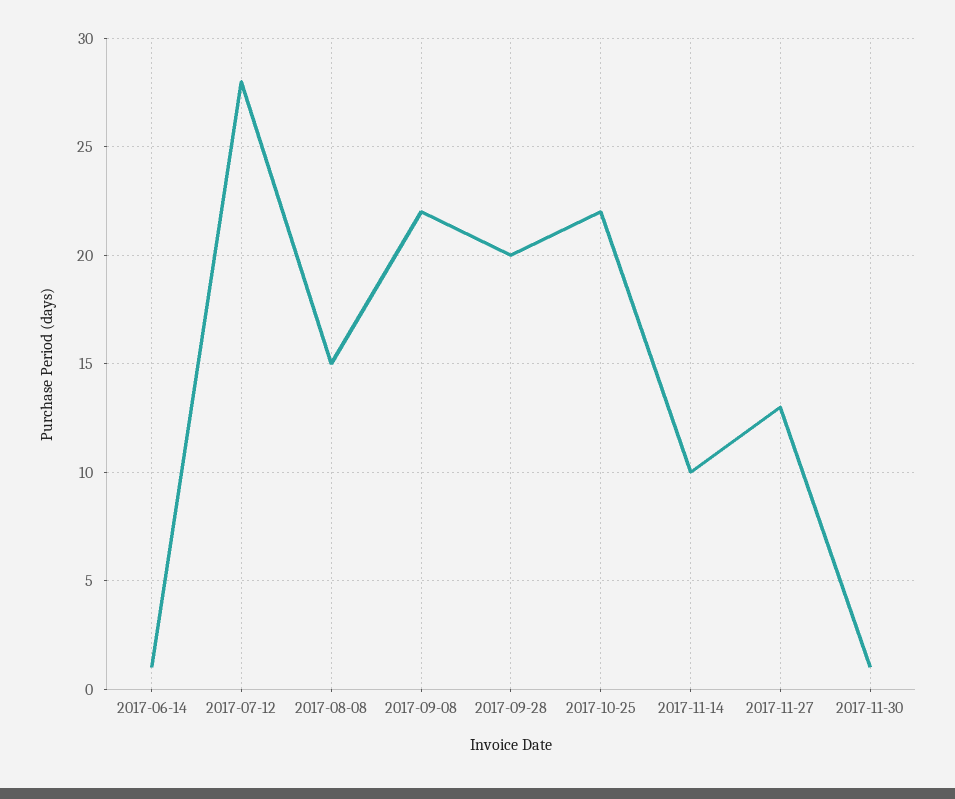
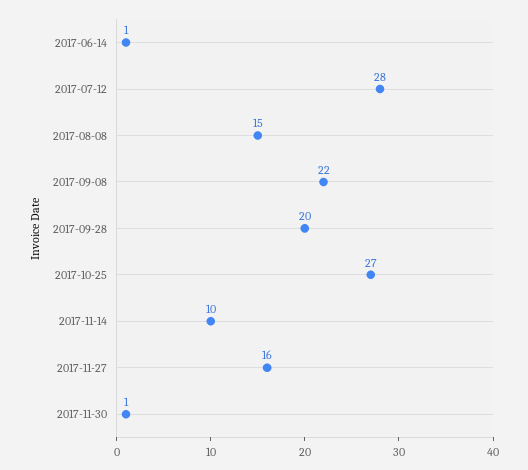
2017-10-25: 22 -> 27
2017-11-27: 13 -> 16

